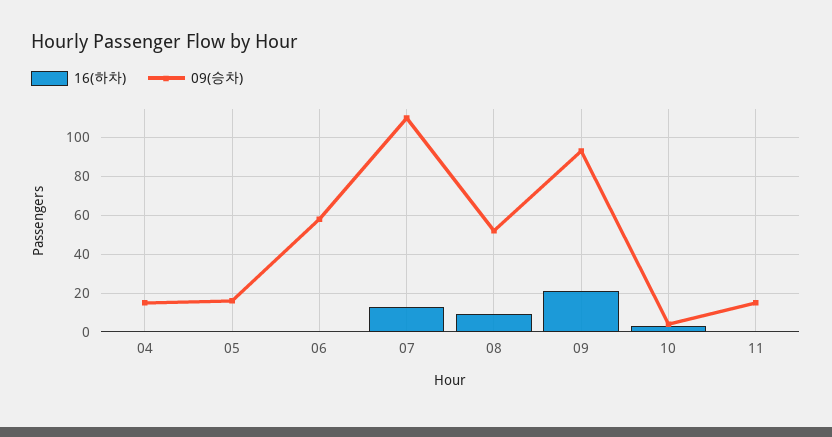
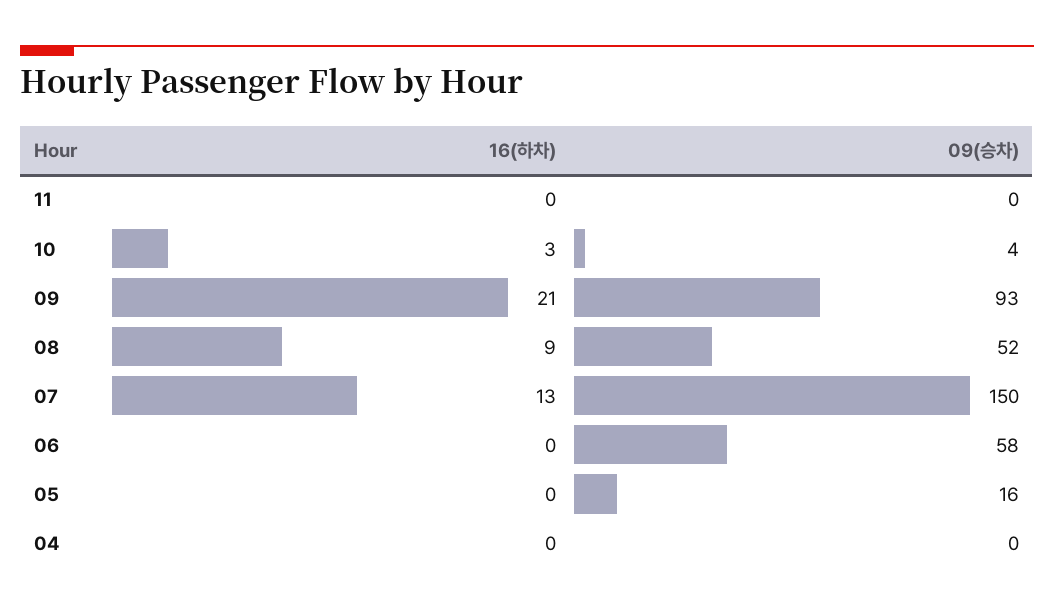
09(승차), 04: 15 -> 0
09(승차), 07: 110 -> 150
09(승차), 11: 15 -> 0

